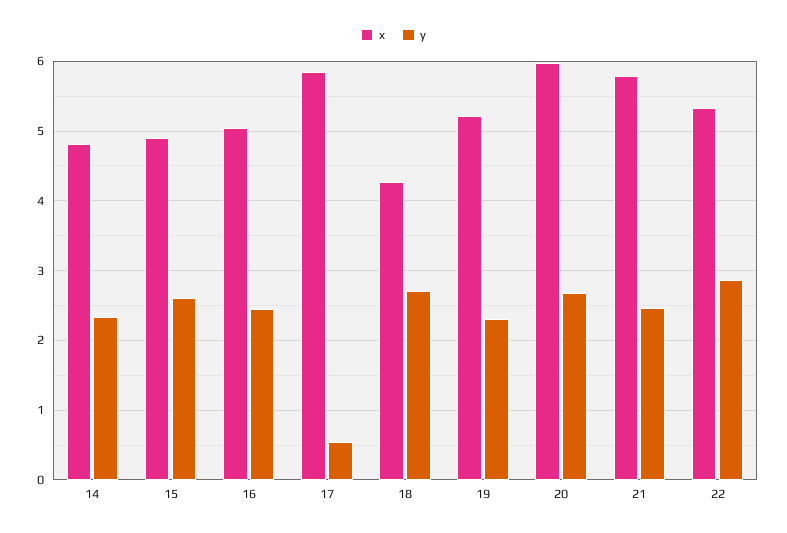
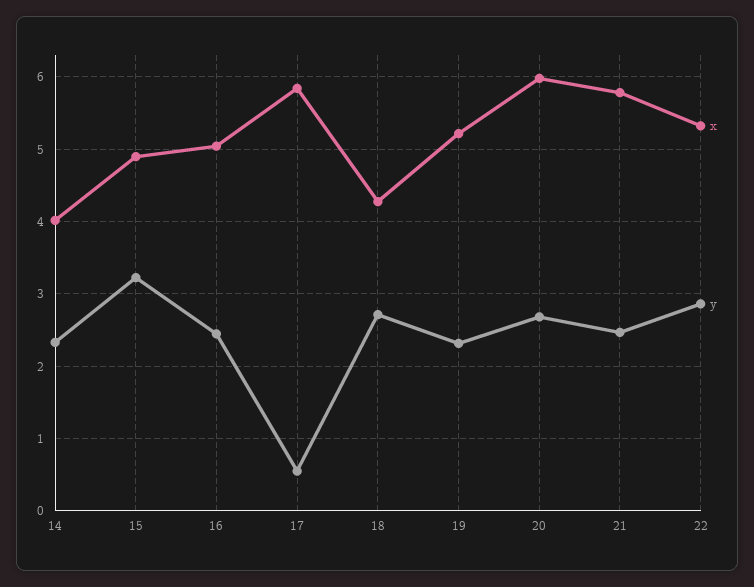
x, 14: 4.8 -> 4
y, 15: 2.6 -> 3.2

